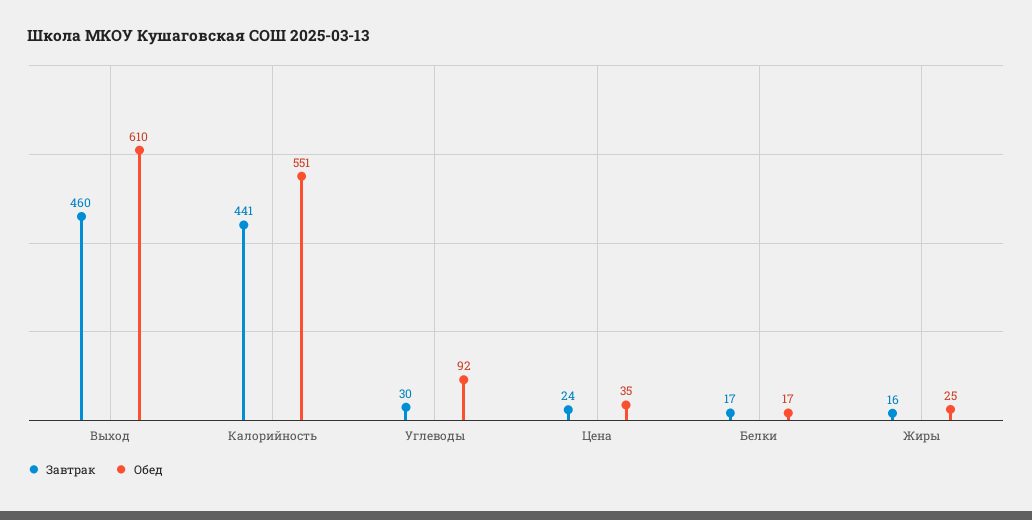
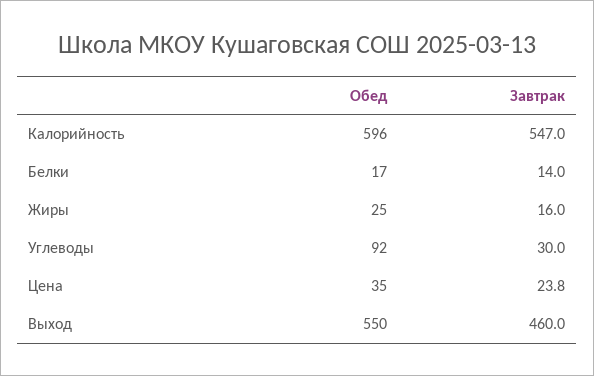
Обед, Выход: 610 -> 550
Завтрак, Калорийность: 441 -> 547
Обед, Калорийность: 551 -> 596
Завтрак, Белки: 17 -> 14

